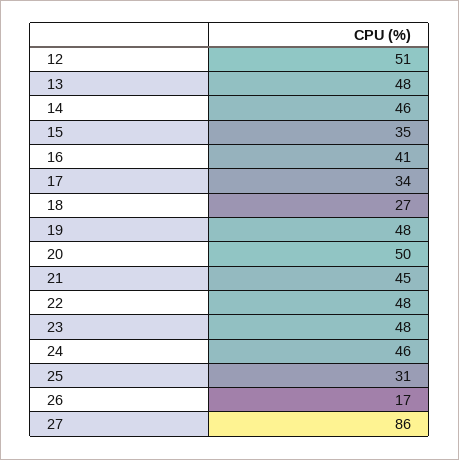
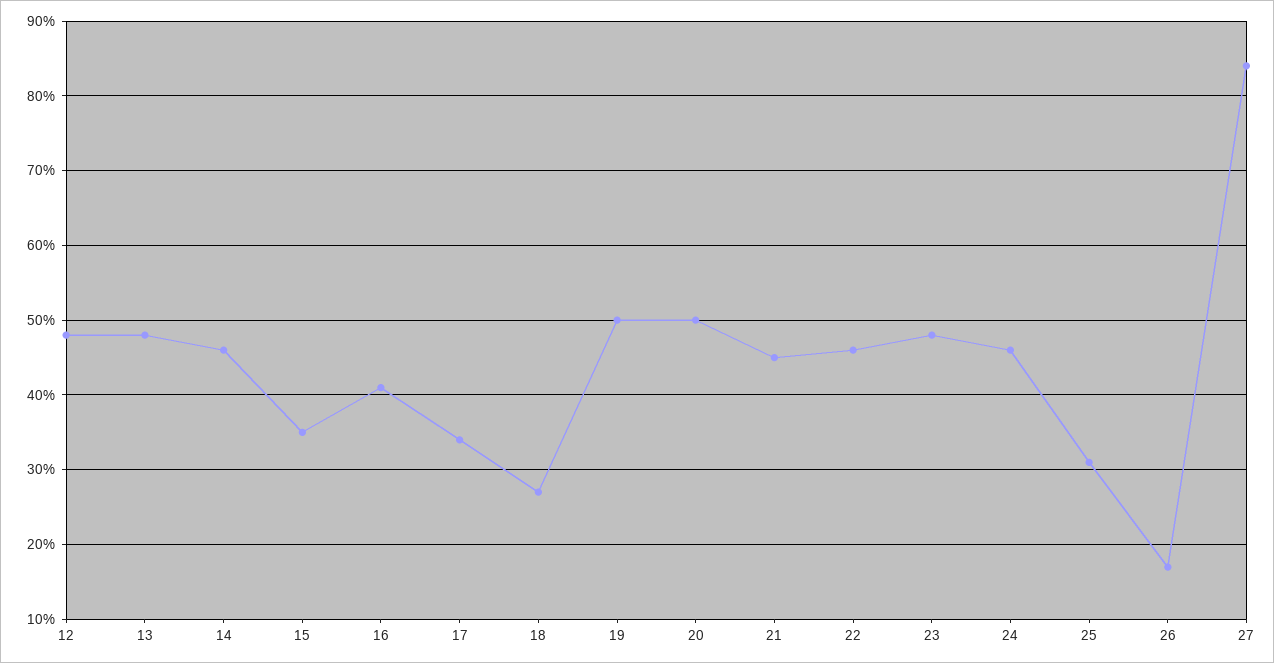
12: 51 -> 48
19: 48 -> 50
22: 48 -> 46
27: 86 -> 84

